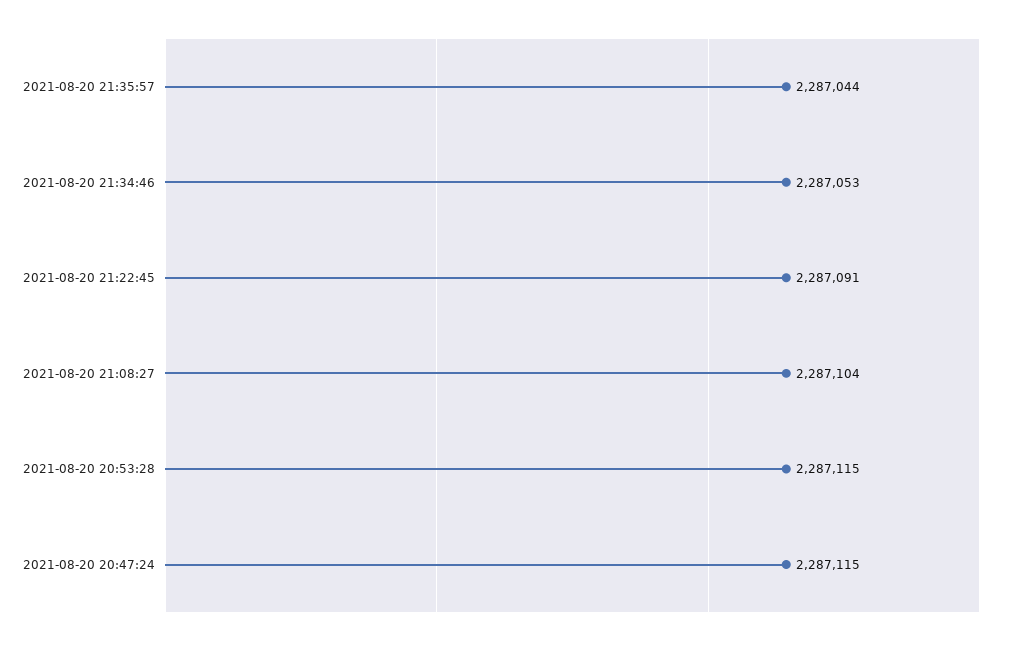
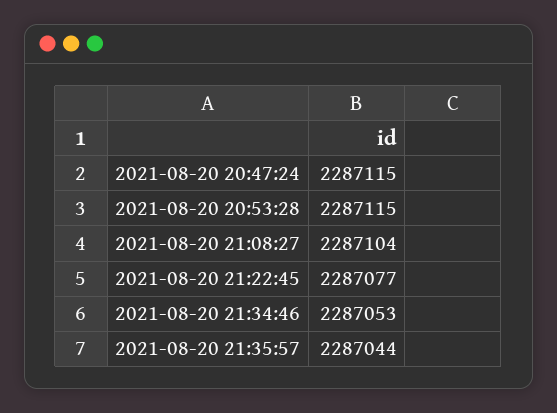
2021-08-20 21:22:45: 2287091 -> 2287077

